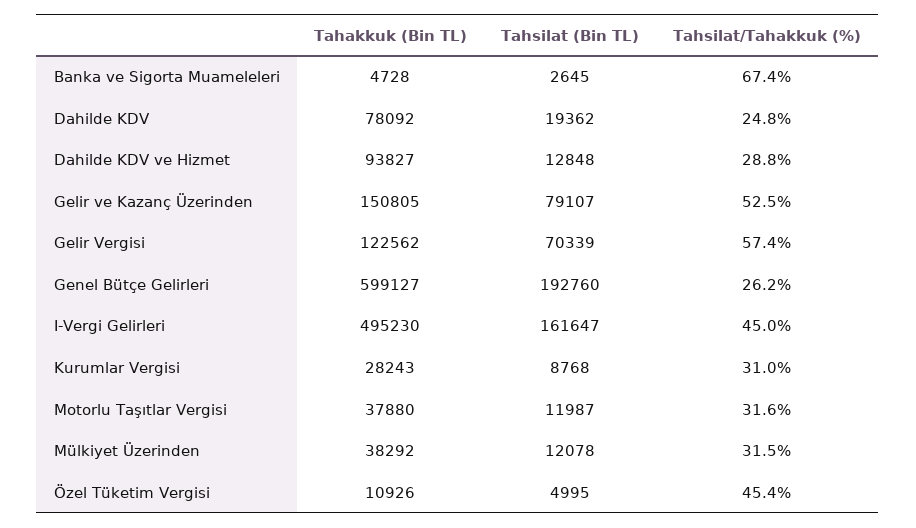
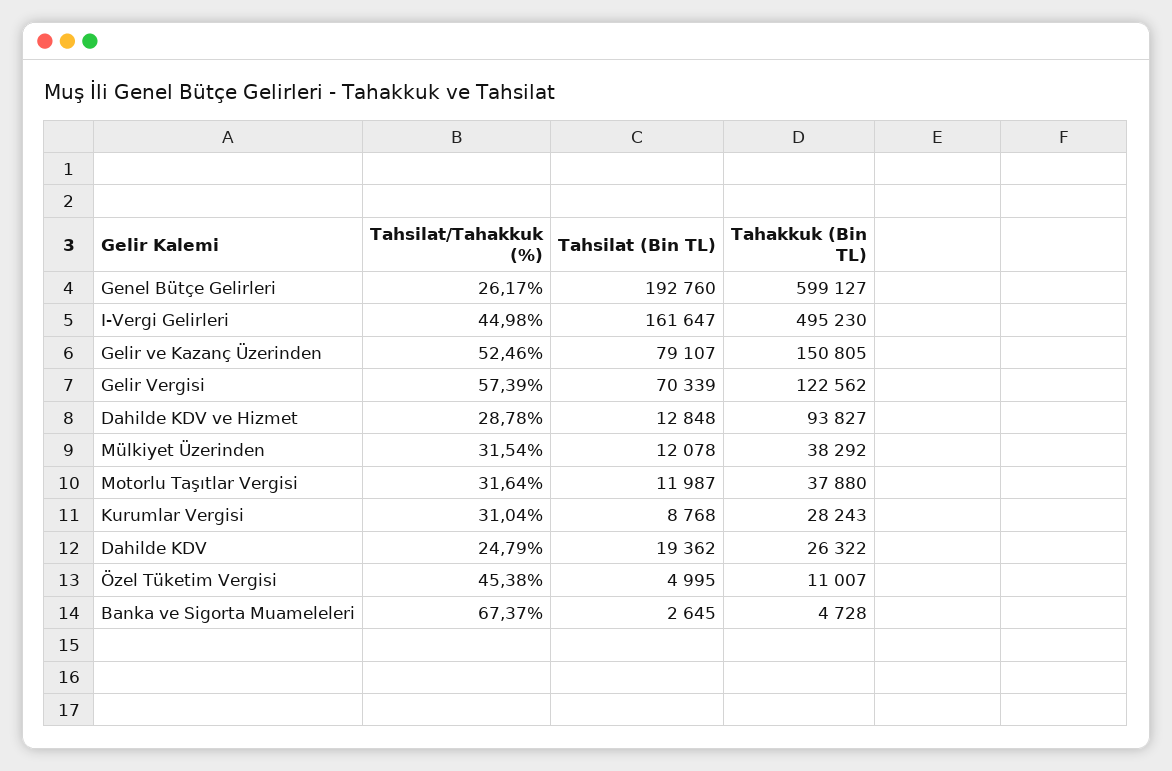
Tahakkuk (Bin TL), Dahilde KDV: 78092 -> 26322
Tahakkuk (Bin TL), Özel Tüketim Vergisi: 10926 -> 11007

